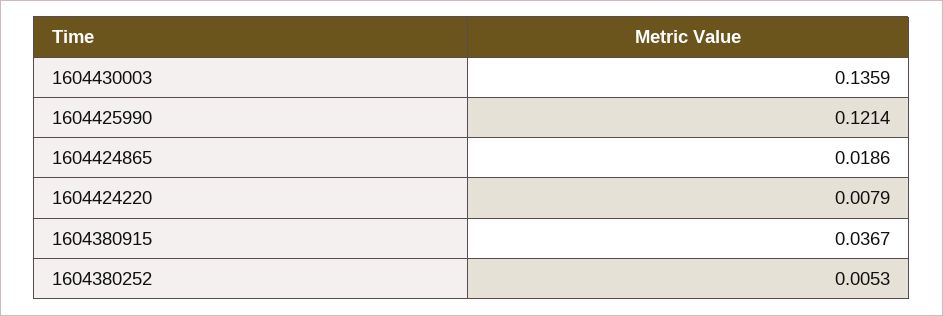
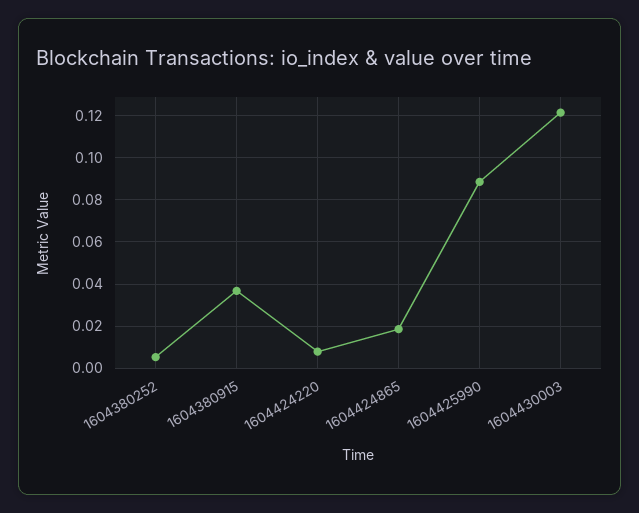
1604430003: 0.1359 -> 0.12
1604425990: 0.1214 -> 0.09

